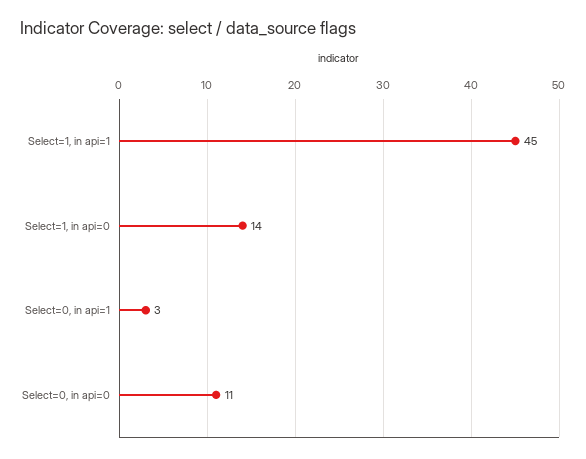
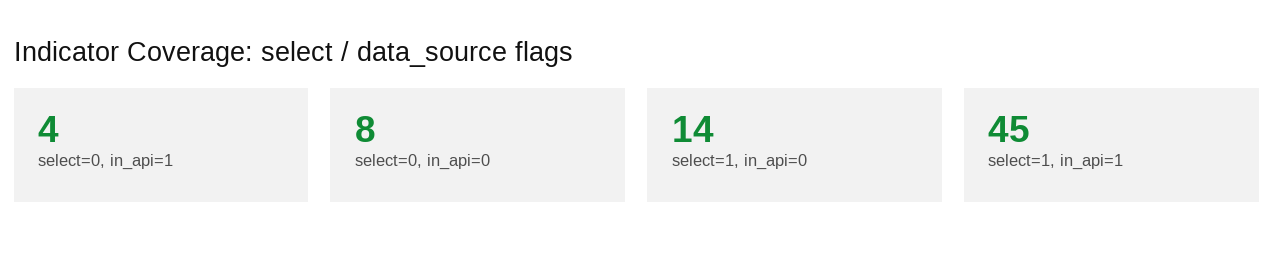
Select=0, in api=1: 3 -> 4
Select=0, in api=0: 11 -> 8

